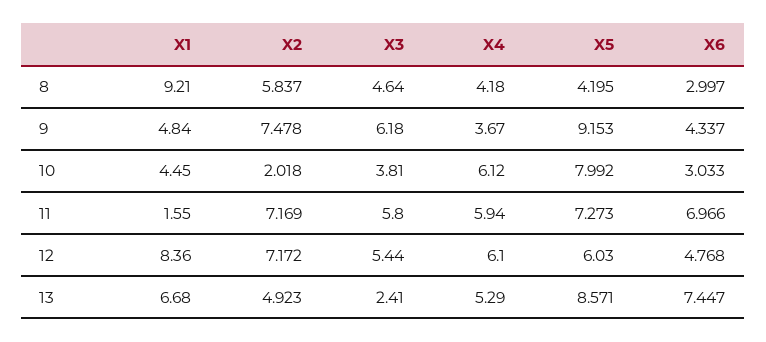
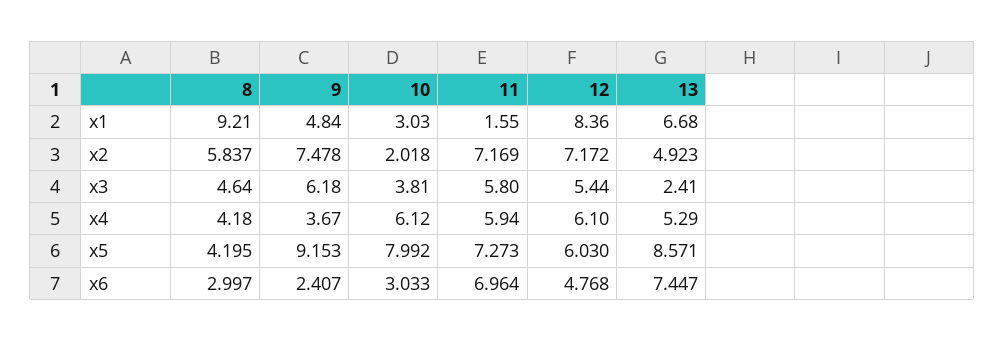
X6, 9: 4.337 -> 2.407
X1, 10: 4.45 -> 3.03
X6, 11: 6.966 -> 6.964

